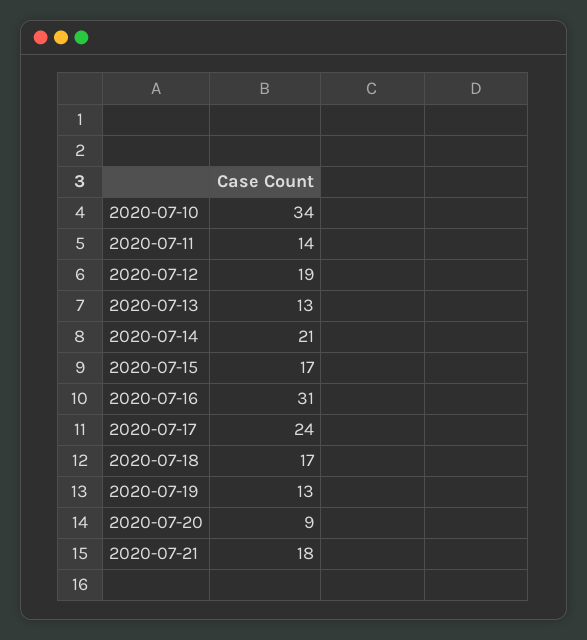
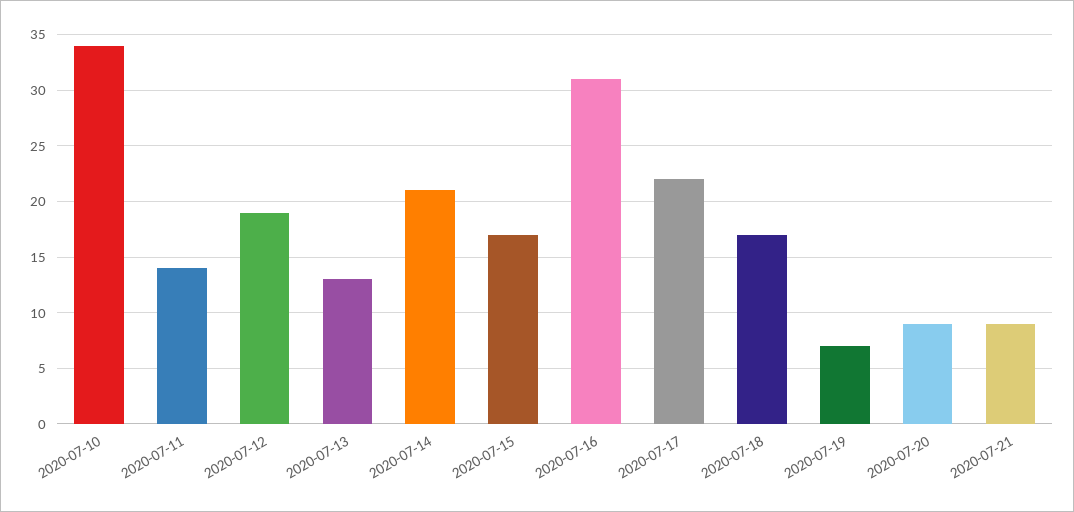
2020-07-17: 24 -> 22
2020-07-19: 13 -> 7
2020-07-21: 18 -> 9

